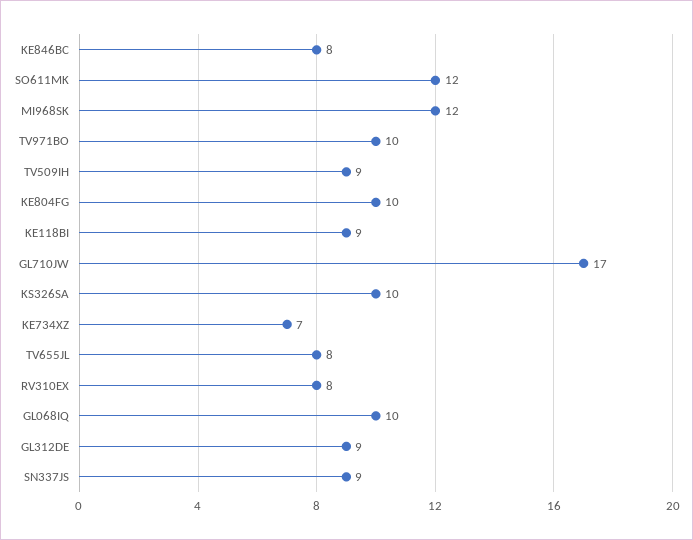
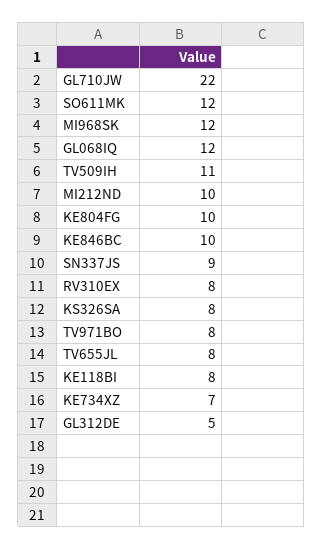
KE846BC: 8 -> 10
TV971BO: 10 -> 8
TV509IH: 9 -> 11
KE118BI: 9 -> 8
GL710JW: 17 -> 22
KS326SA: 10 -> 8
GL068IQ: 10 -> 12
GL312DE: 9 -> 5
MI212ND: none -> 10

